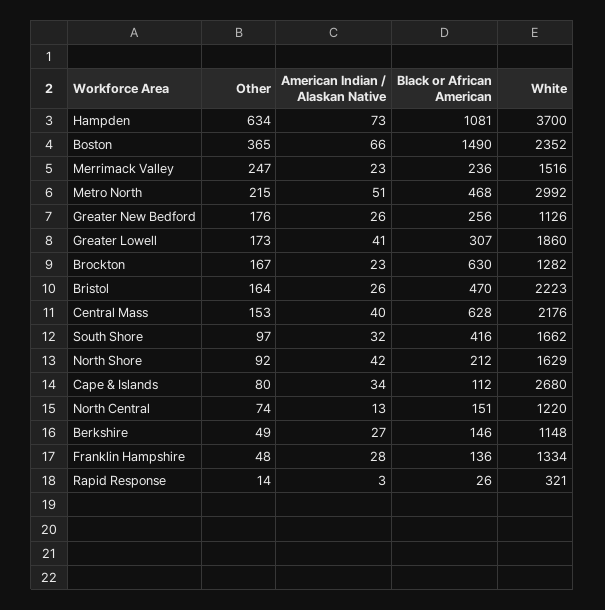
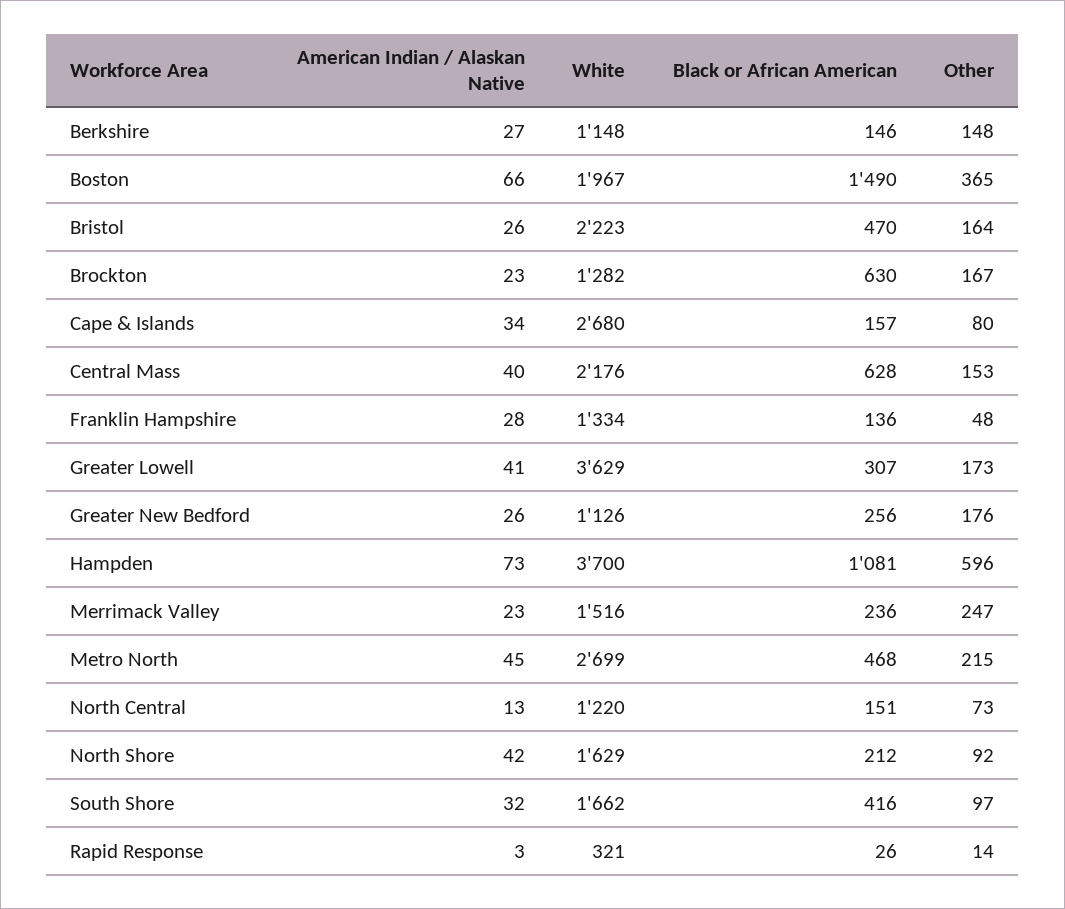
Other, Hampden: 634 -> 596
White, Boston: 2352 -> 1967
American Indian / Alaskan Native, Metro North: 51 -> 45
White, Metro North: 2992 -> 2699
White, Greater Lowell: 1860 -> 3629
Black or African American, Cape & Islands: 112 -> 157
Other, North Central: 74 -> 73
Other, Berkshire: 49 -> 148

